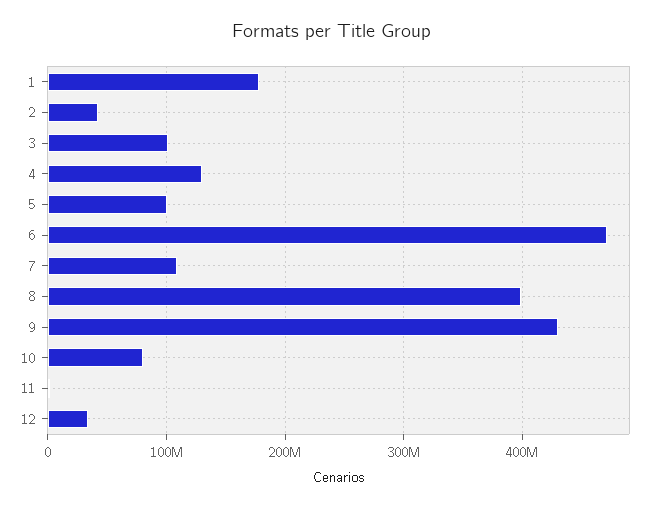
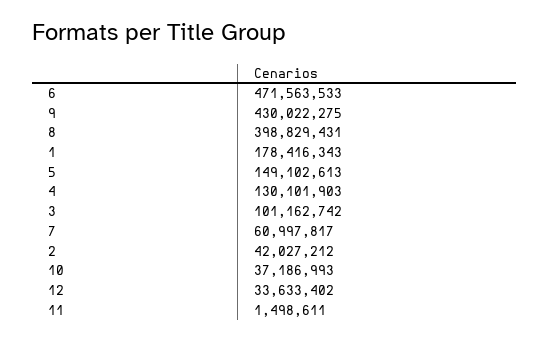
5: 100000000 -> 149102613
7: 110000000 -> 60997817
10: 80000000 -> 37186993

